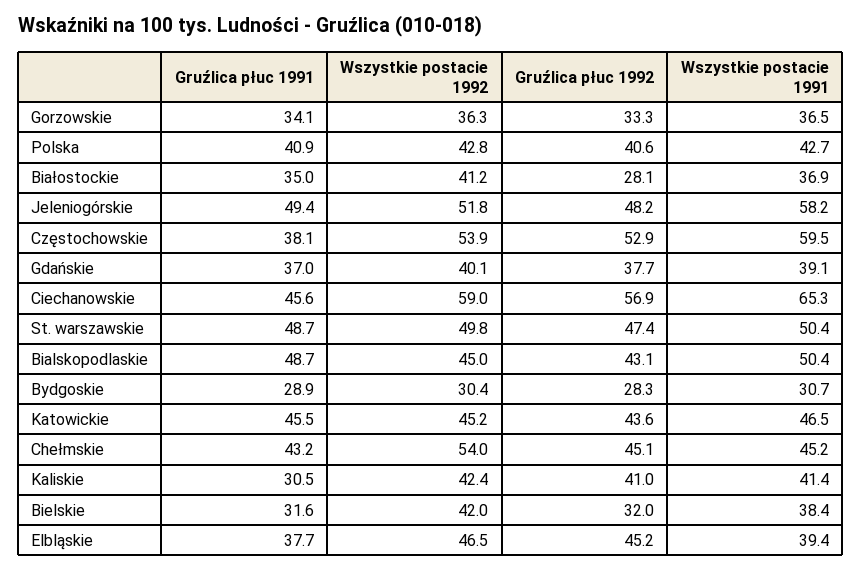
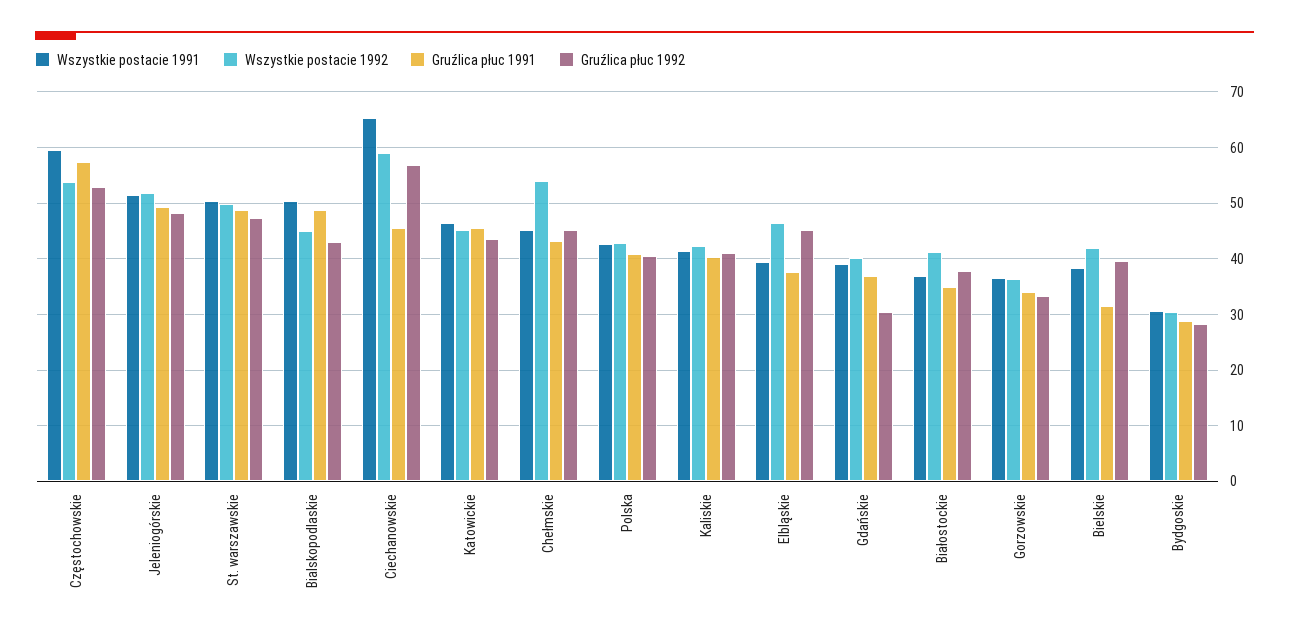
Gruźlica płuc 1992, Białostockie: 28.1 -> 38
Wszystkie postacie 1991, Jeleniogórskie: 58.2 -> 52
Gruźlica płuc 1991, Częstochowskie: 38.1 -> 58
Gruźlica płuc 1992, Gdańskie: 37.7 -> 30
Gruźlica płuc 1991, Kaliskie: 30.5 -> 40
Gruźlica płuc 1992, Bielskie: 32 -> 40

